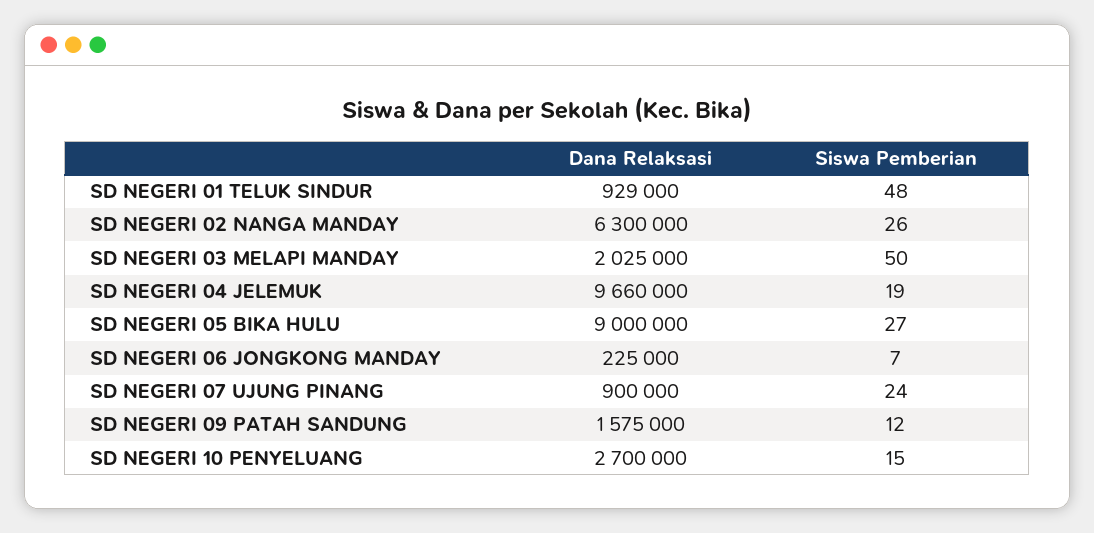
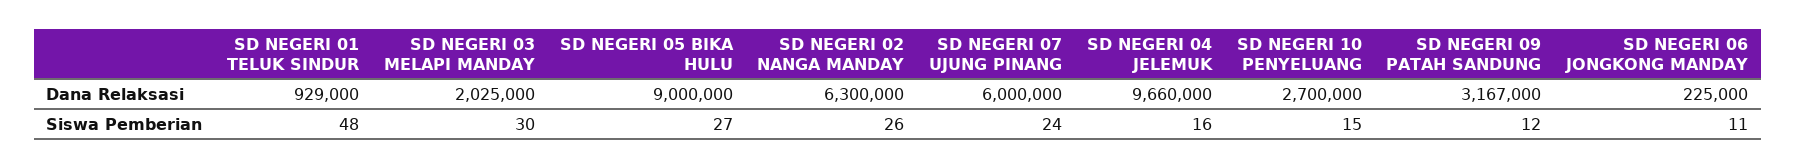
Siswa Pemberian, SD NEGERI 03 MELAPI MANDAY: 50 -> 30
Siswa Pemberian, SD NEGERI 04 JELEMUK: 19 -> 16
Siswa Pemberian, SD NEGERI 06 JONGKONG MANDAY: 7 -> 11
Dana Relaksasi, SD NEGERI 07 UJUNG PINANG: 900000 -> 6000000
Dana Relaksasi, SD NEGERI 09 PATAH SANDUNG: 1575000 -> 3167000

